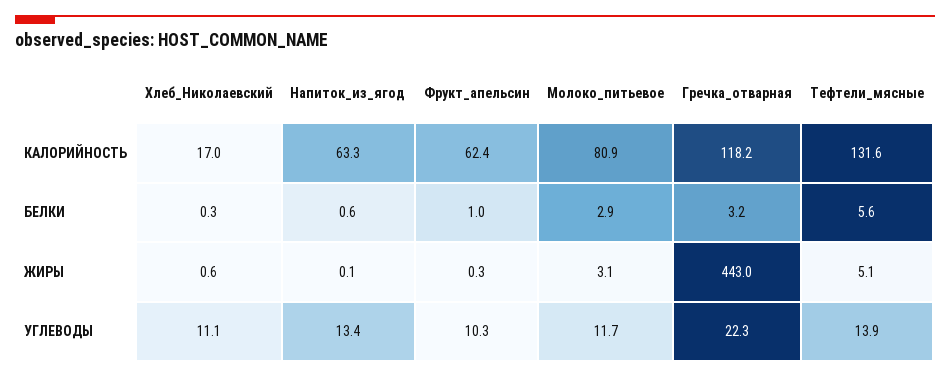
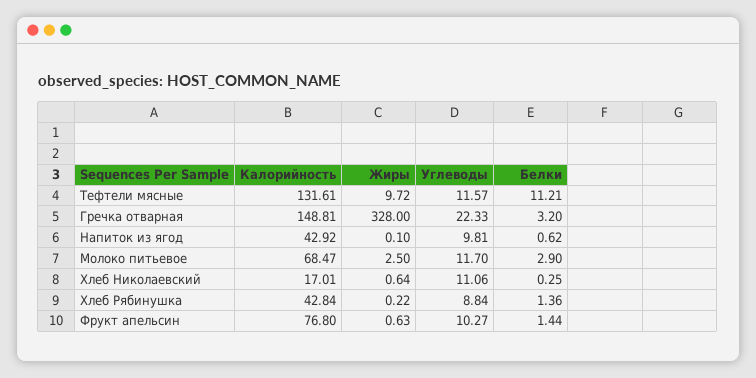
Напиток_из_ягод, КАЛОРИЙНОСТЬ: 63.3 -> 42.92
Фрукт_апельсин, КАЛОРИЙНОСТЬ: 62.4 -> 76.8
Молоко_питьевое, КАЛОРИЙНОСТЬ: 80.9 -> 68.47
Гречка_отварная, КАЛОРИЙНОСТЬ: 118.2 -> 148.81
Фрукт_апельсин, БЕЛКИ: 1 -> 1.44
Тефтели_мясные, БЕЛКИ: 5.6 -> 11.21
Фрукт_апельсин, ЖИРЫ: 0.3 -> 0.63
Молоко_питьевое, ЖИРЫ: 3.1 -> 2.5
Гречка_отварная, ЖИРЫ: 443 -> 328
Тефтели_мясные, ЖИРЫ: 5.1 -> 9.72
Напиток_из_ягод, УГЛЕВОДЫ: 13.4 -> 9.81
Тефтели_мясные, УГЛЕВОДЫ: 13.9 -> 11.57
Хлеб Рябинушка, КАЛОРИЙНОСТЬ: none -> 42.84
Хлеб Рябинушка, ЖИРЫ: none -> 0.22
Хлеб Рябинушка, УГЛЕВОДЫ: none -> 8.84
Хлеб Рябинушка, БЕЛКИ: none -> 1.36

